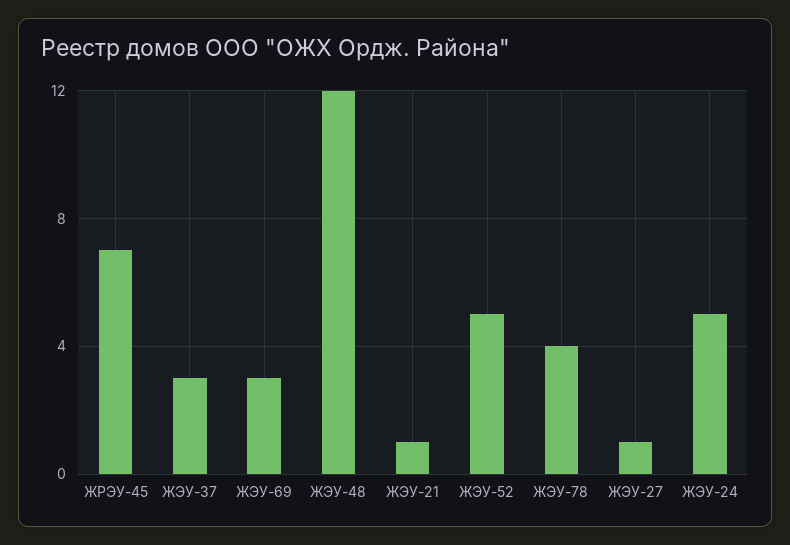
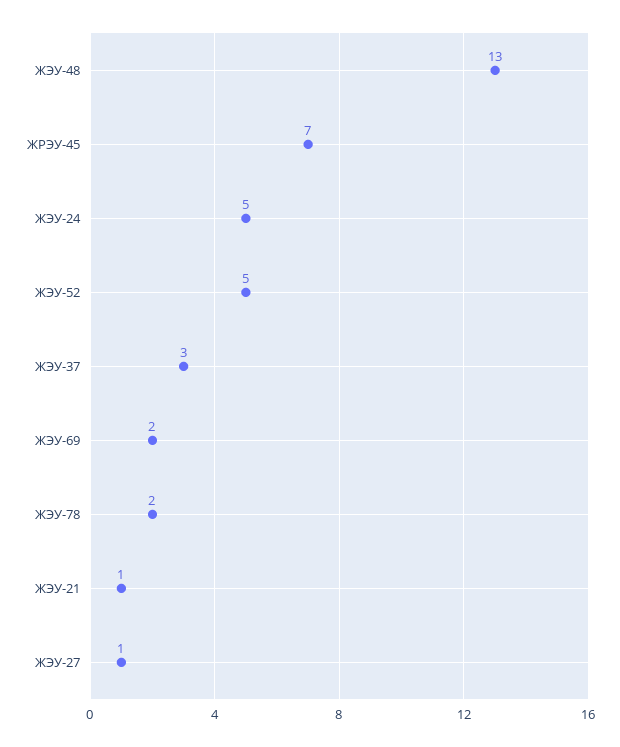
ЖЭУ-69: 3 -> 2
ЖЭУ-48: 12 -> 13
ЖЭУ-78: 4 -> 2

